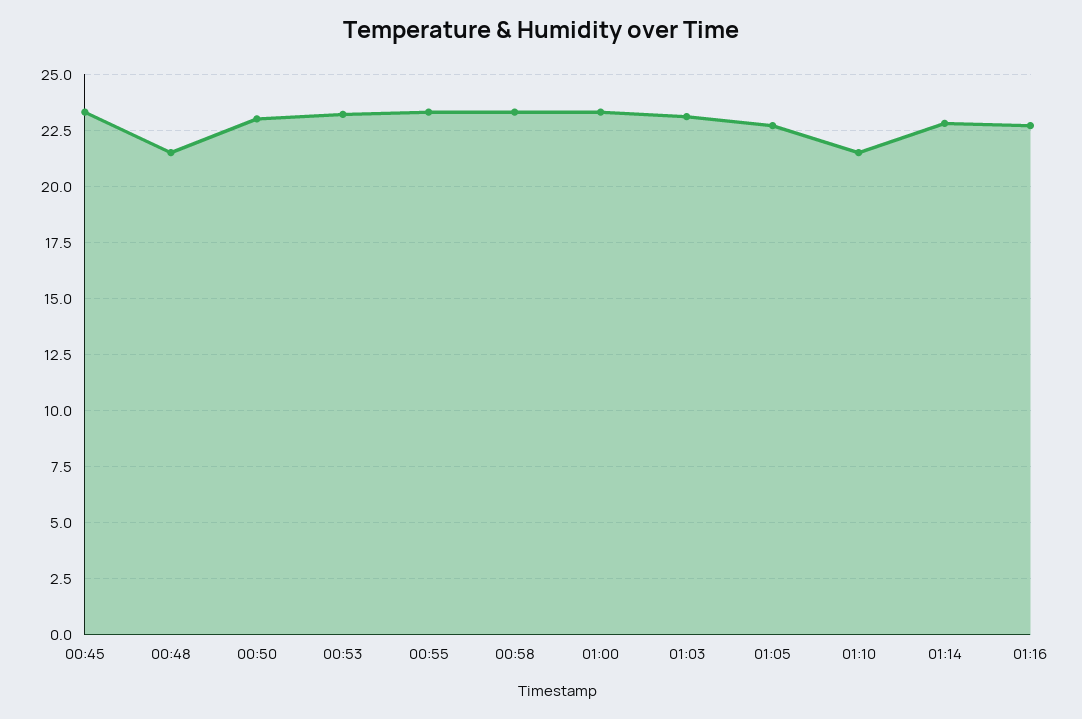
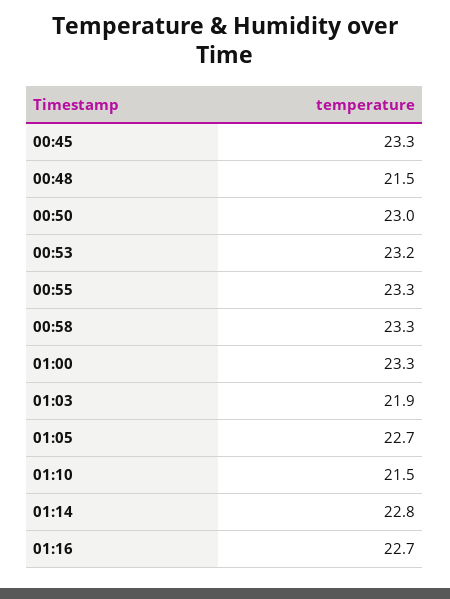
01:03: 23 -> 21.9

